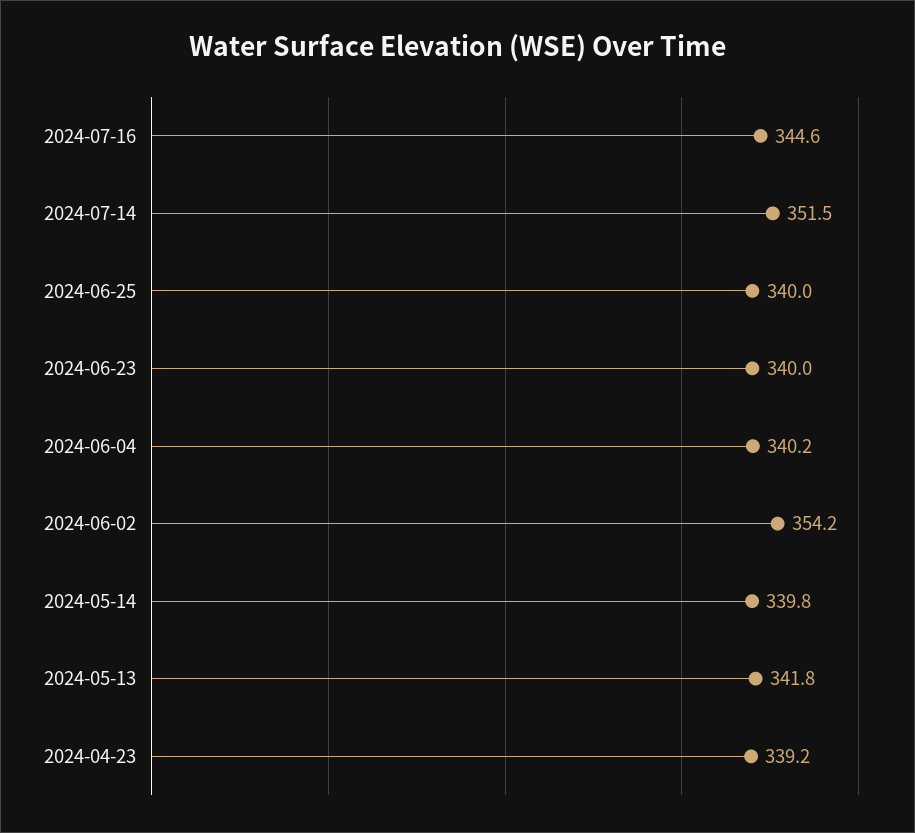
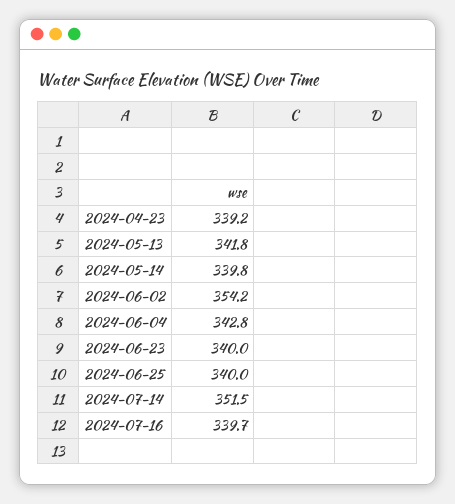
2024-07-16: 344.6 -> 339.7
2024-06-04: 340.2 -> 342.8

